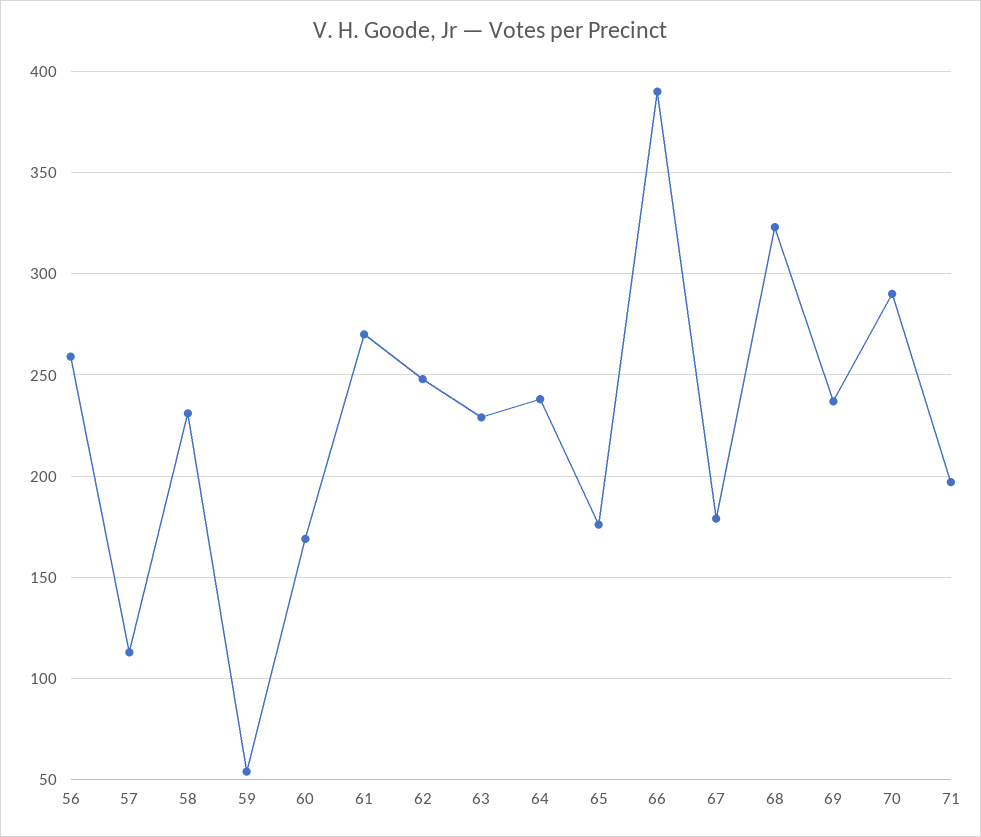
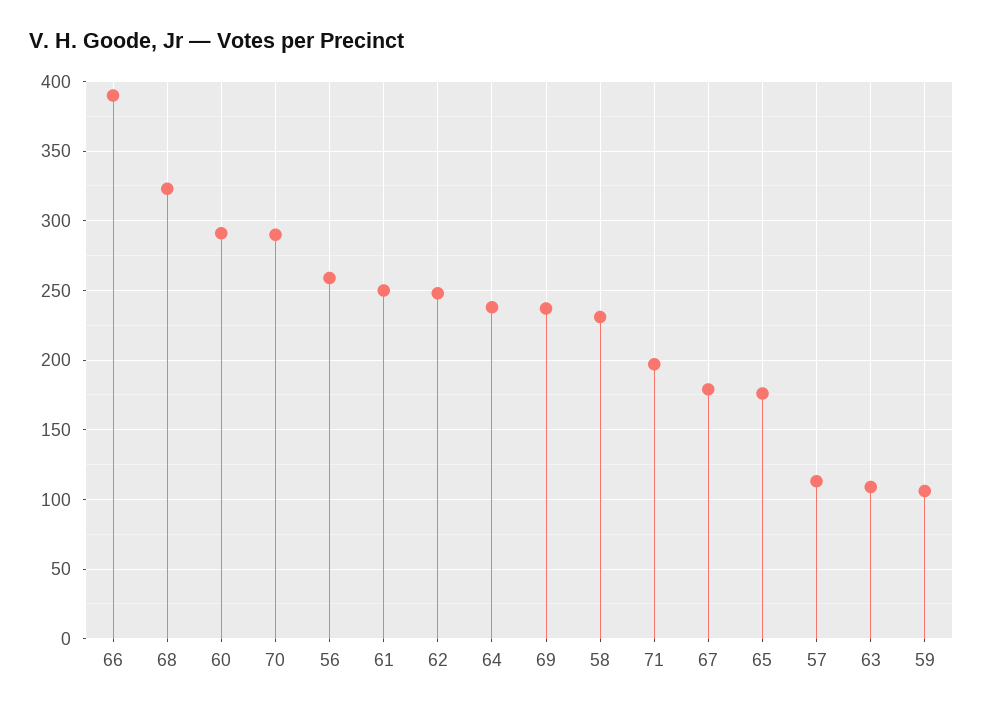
59: 55 -> 105
60: 170 -> 290
61: 270 -> 250
63: 230 -> 110

